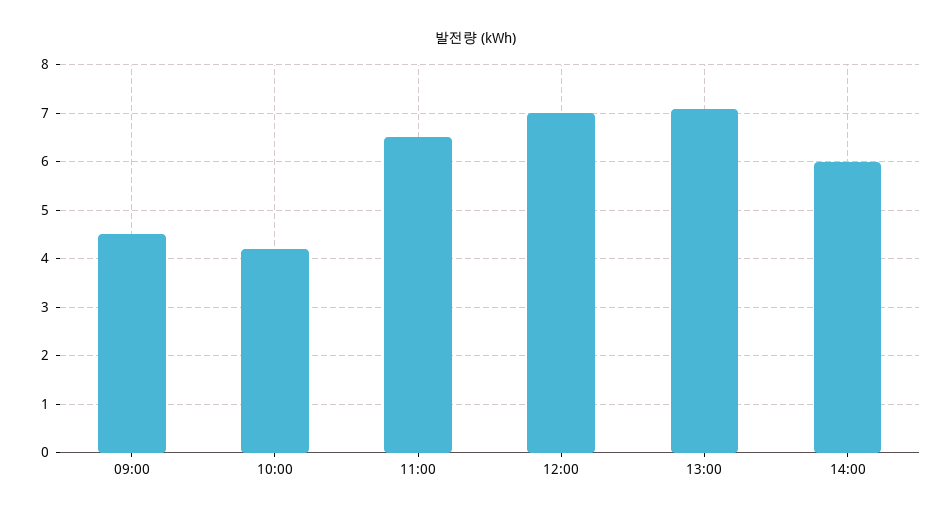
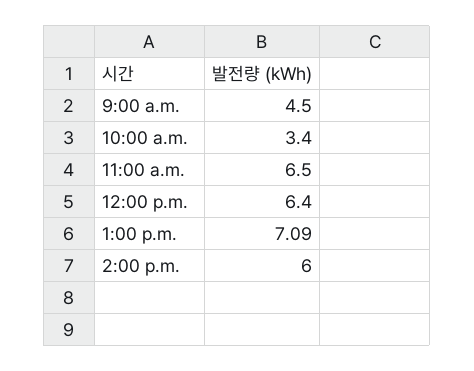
10:00: 4.2 -> 3.4
12:00: 7 -> 6.4

